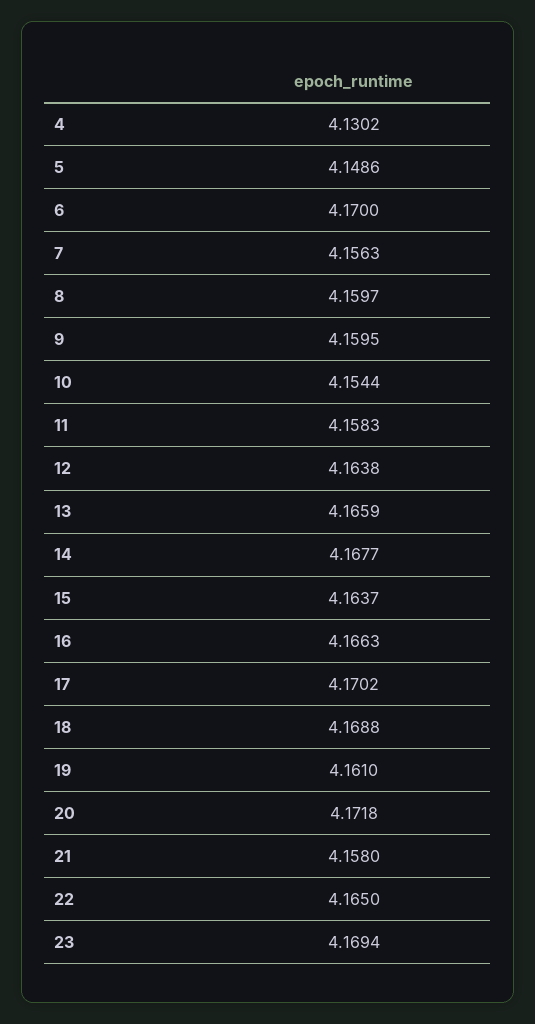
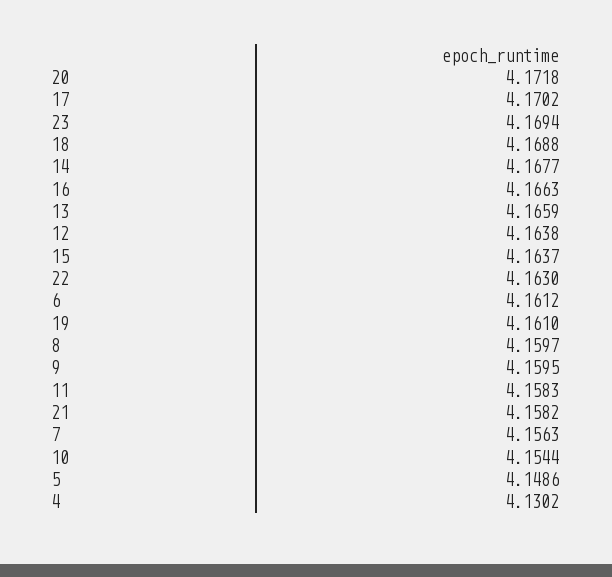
6: 4.17 -> 4.1612
21: 4.158 -> 4.1582
22: 4.165 -> 4.163

